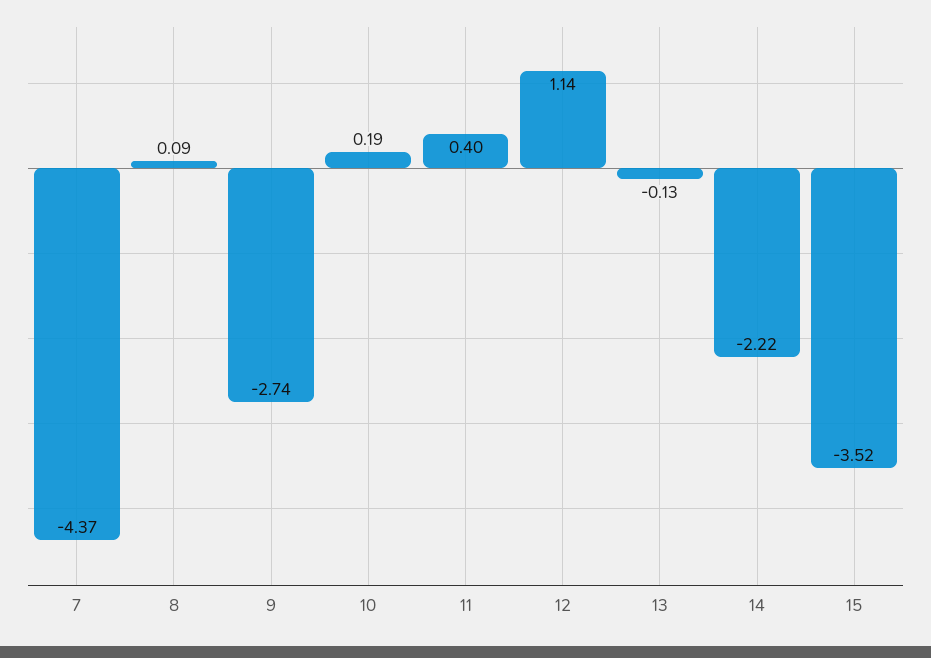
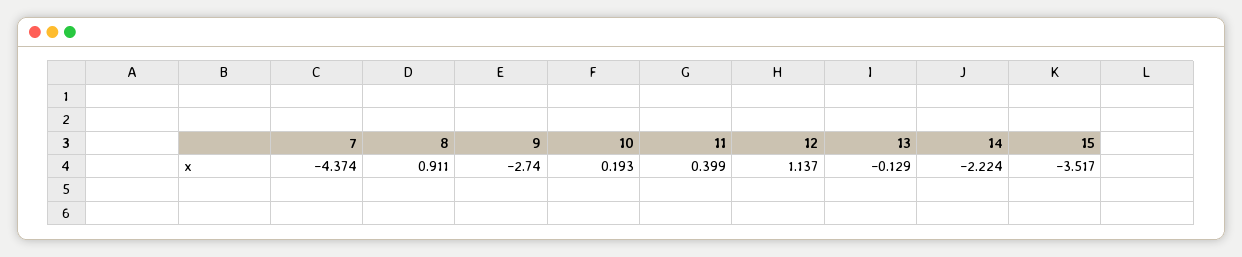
8: 0.09 -> 0.911

